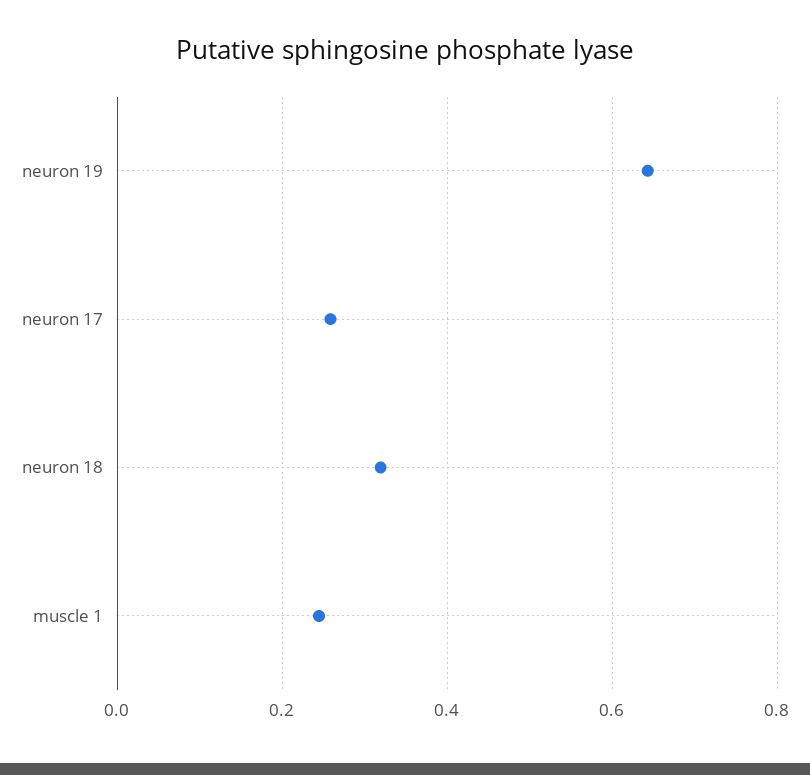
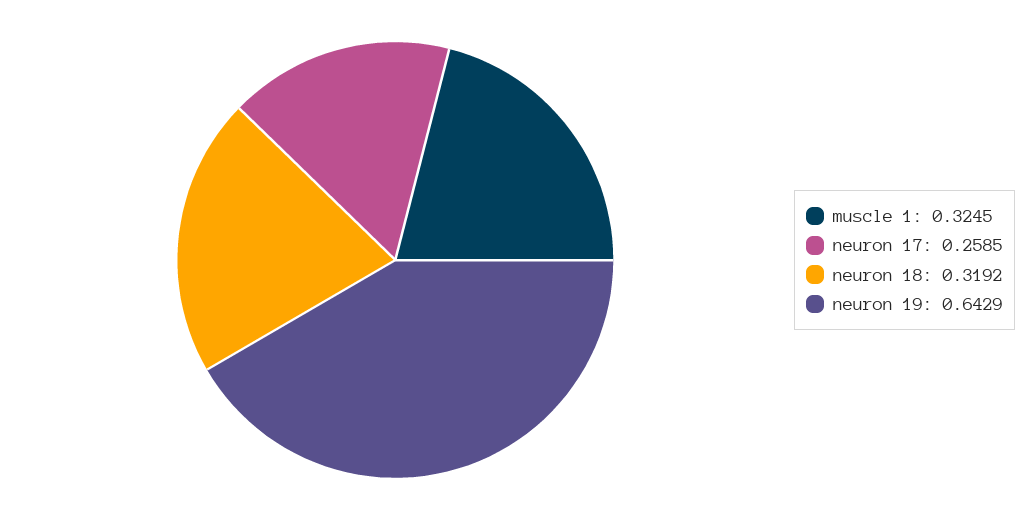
muscle 1: 0.24 -> 0.3245

